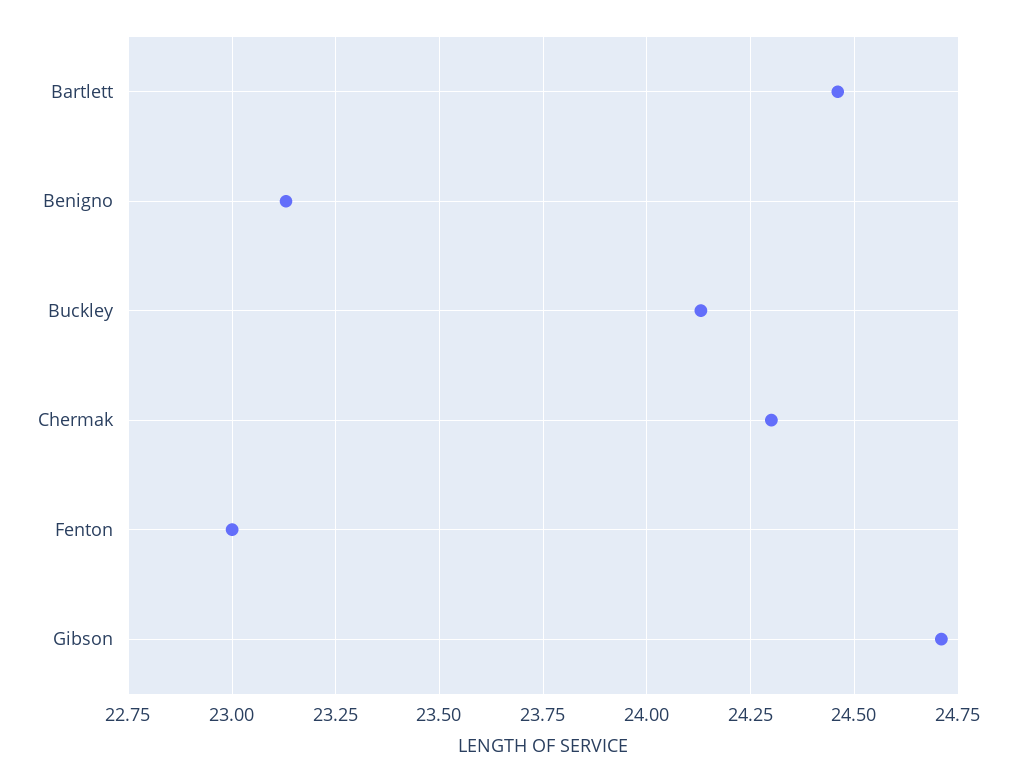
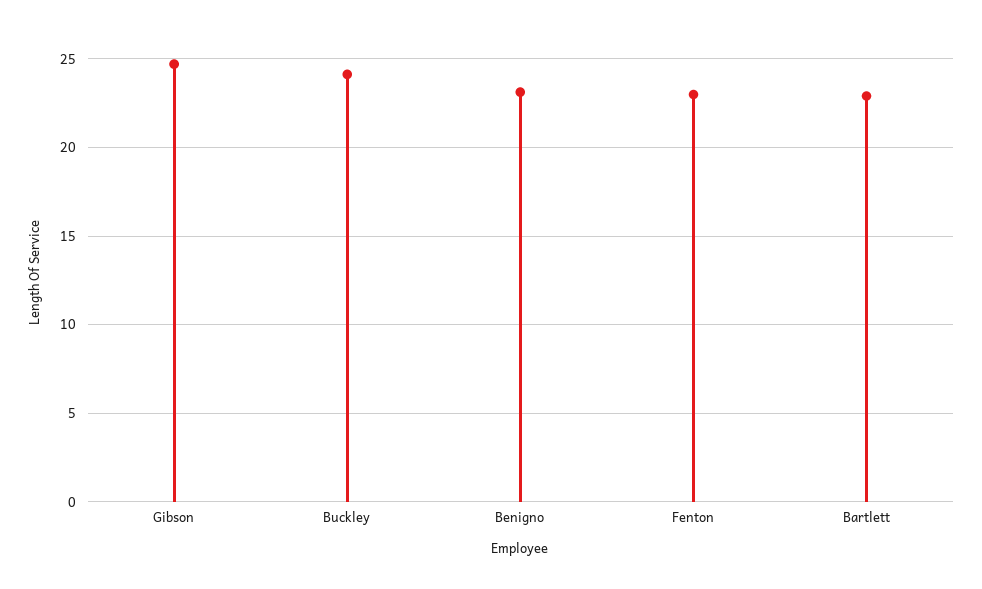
Bartlett: 24.45 -> 23
Chermak: 24.3 -> none

